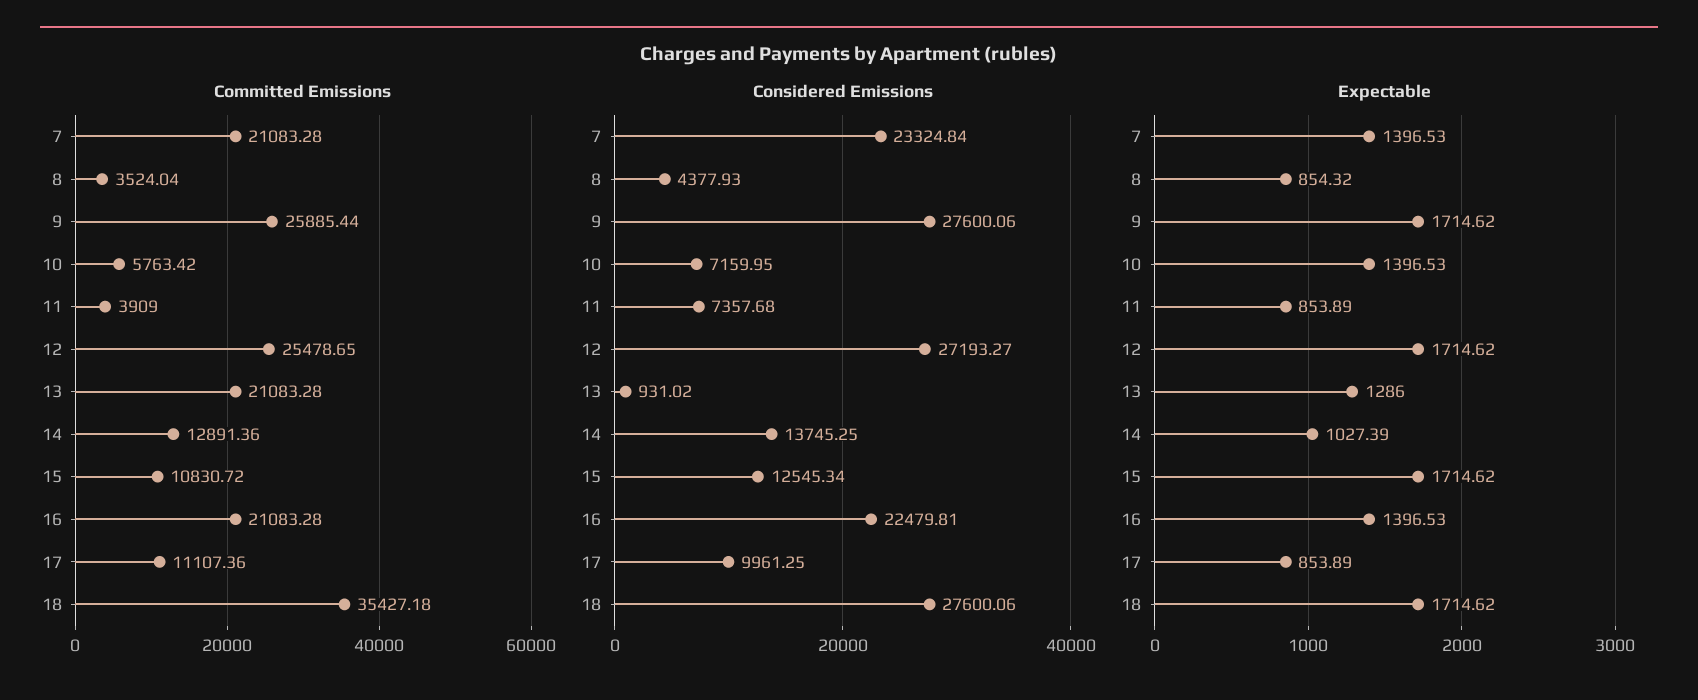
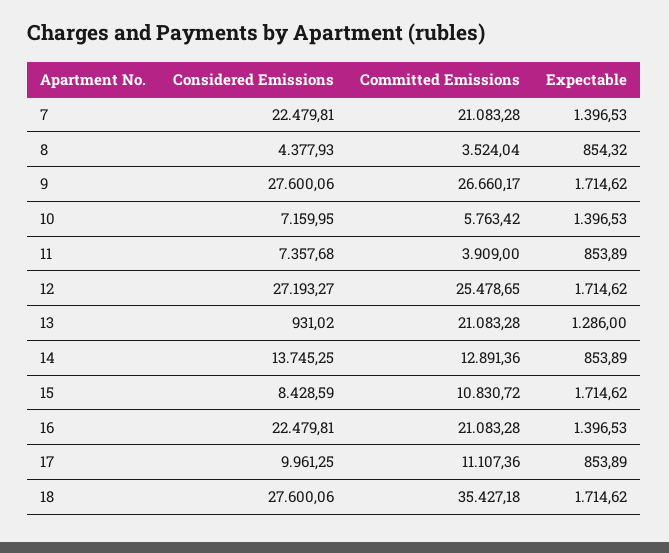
Committed Emissions, 9: 25885.44 -> 26660.17
Considered Emissions, 7: 23324.84 -> 22479.81
Considered Emissions, 15: 12545.34 -> 8428.59
Expectable, 14: 1027.39 -> 853.89

